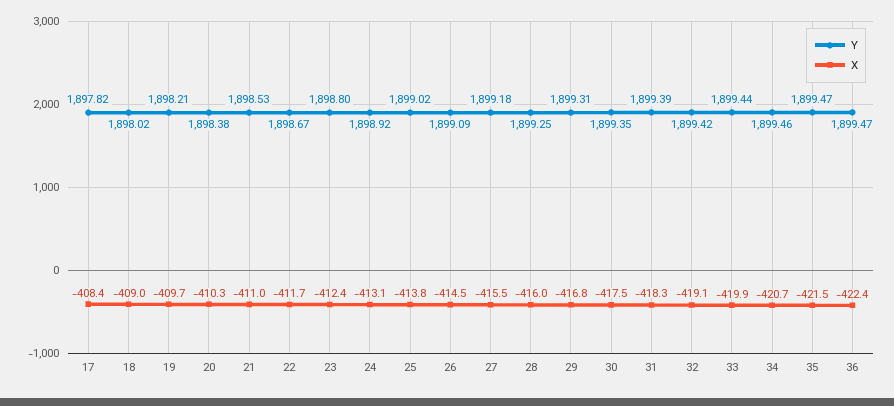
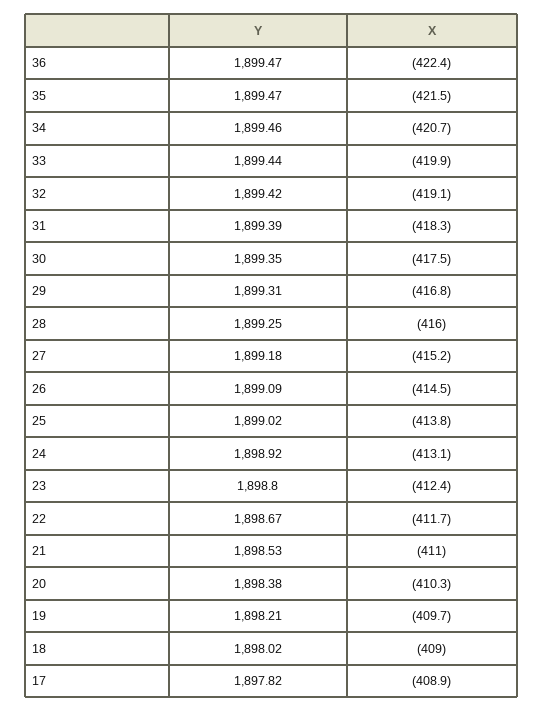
X, 17: -408.4 -> -408.9
X, 27: -415.5 -> -415.2

